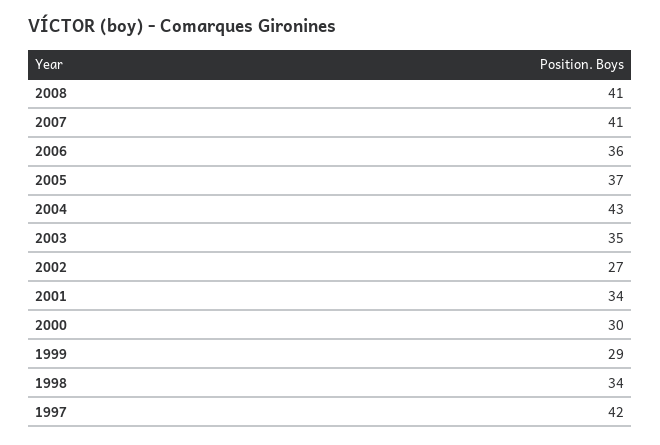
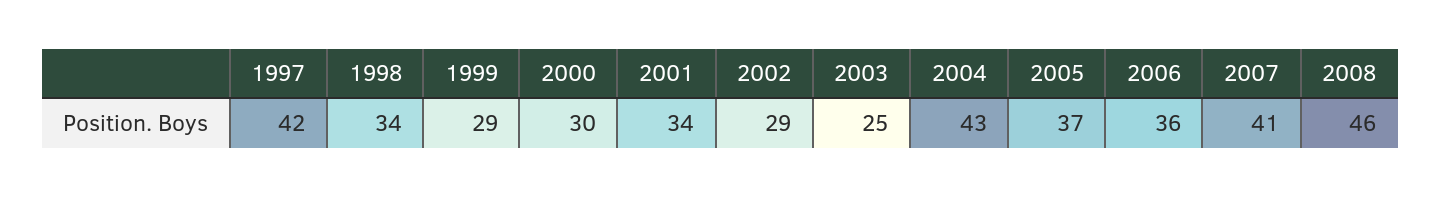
2008: 41 -> 46
2003: 35 -> 25
2002: 27 -> 29

